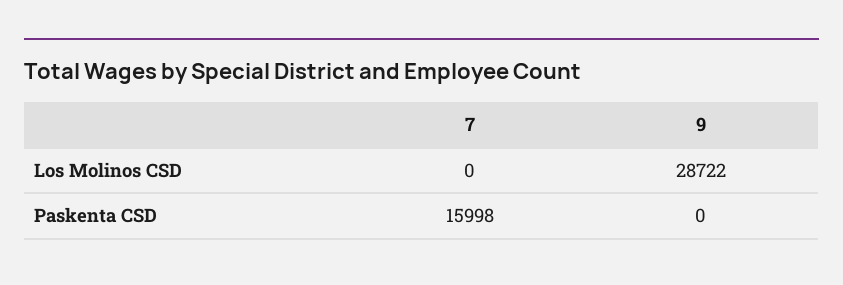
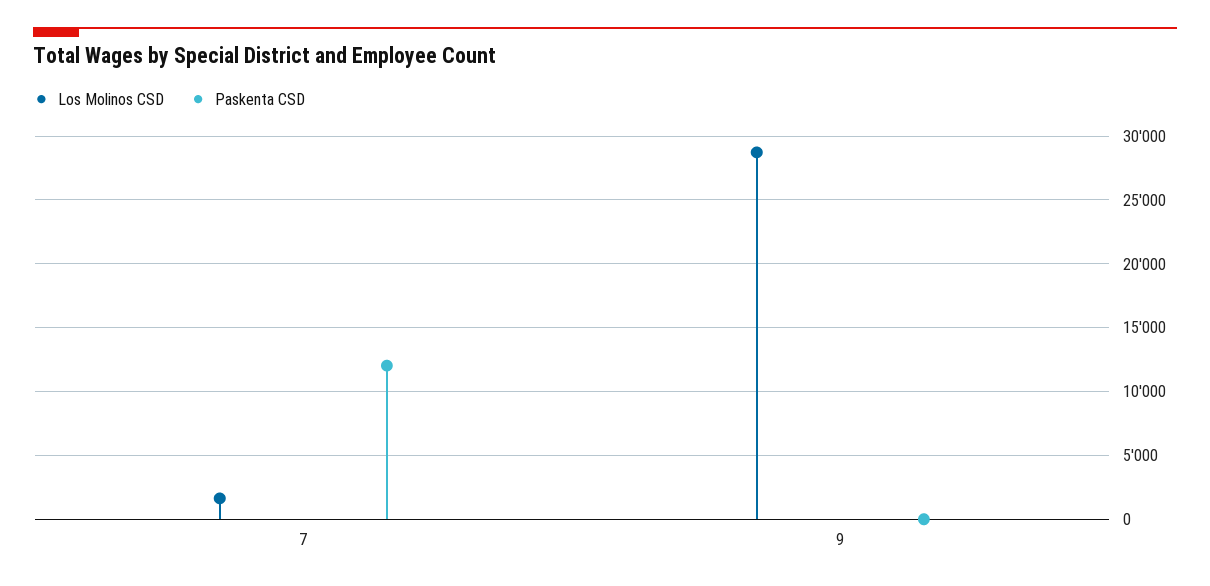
Los Molinos CSD, 7: 0 -> 1500
Paskenta CSD, 7: 15998 -> 12000

